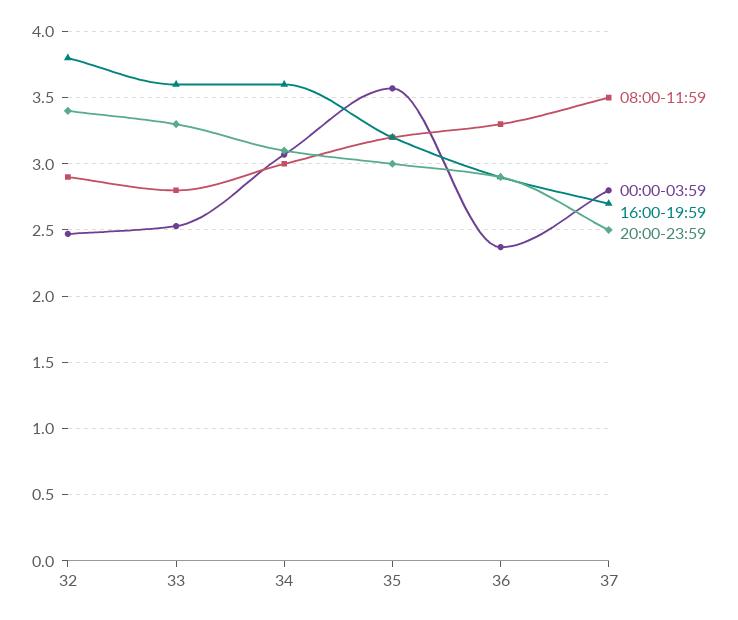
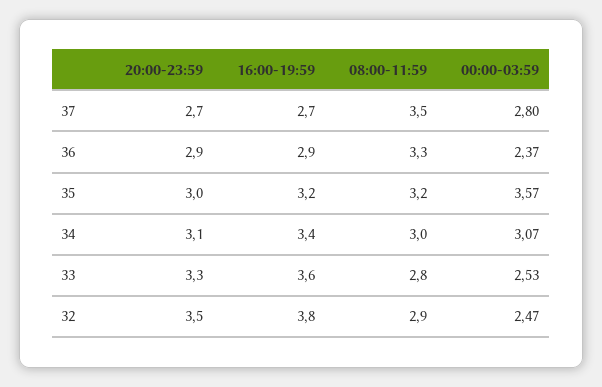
20:00-23:59, 32: 3.4 -> 3.5
16:00-19:59, 34: 3.6 -> 3.4
20:00-23:59, 37: 2.5 -> 2.7

